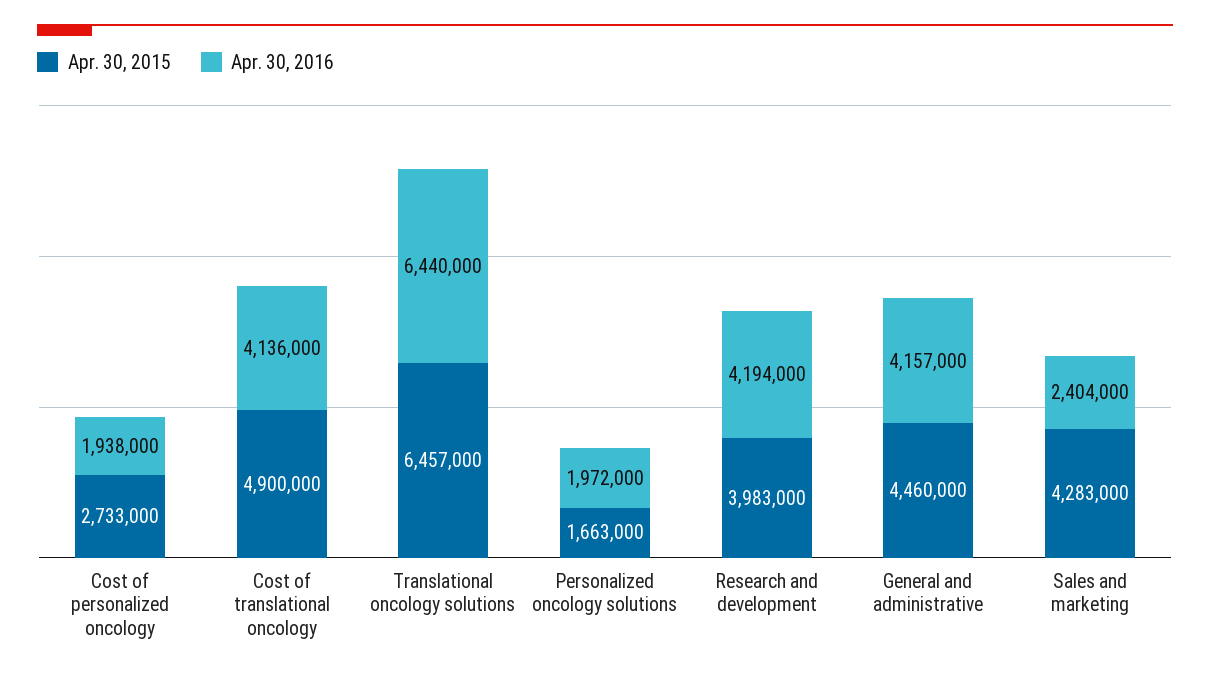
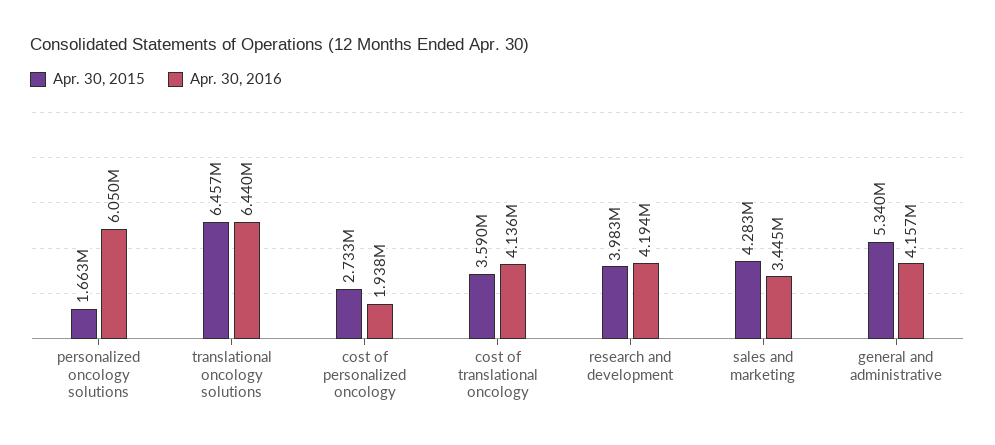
Apr. 30, 2015, Cost of translational oncology: 4900000 -> 3590000
Apr. 30, 2016, Personalized oncology solutions: 1972000 -> 6050000
Apr. 30, 2015, General and administrative: 4460000 -> 5340000
Apr. 30, 2016, Sales and marketing: 2404000 -> 3445000

